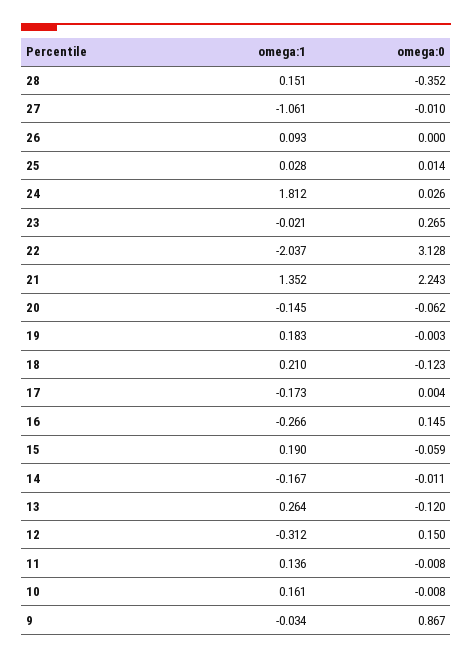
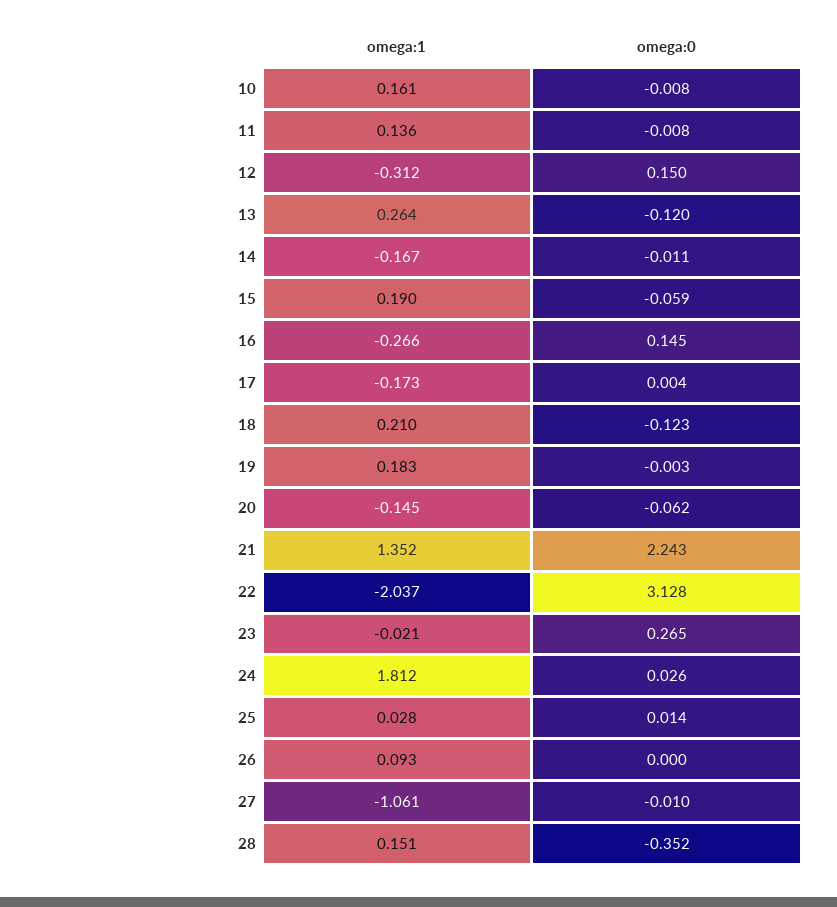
omega:1, 9: -0.034 -> none
omega:0, 9: 0.867 -> none

